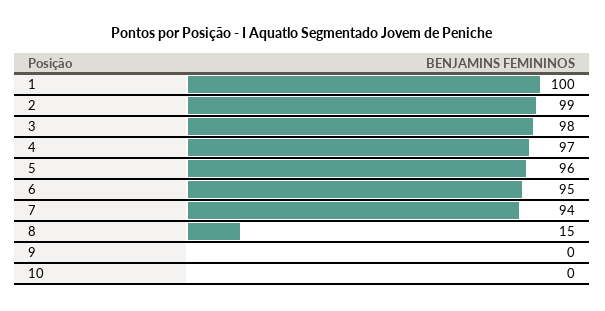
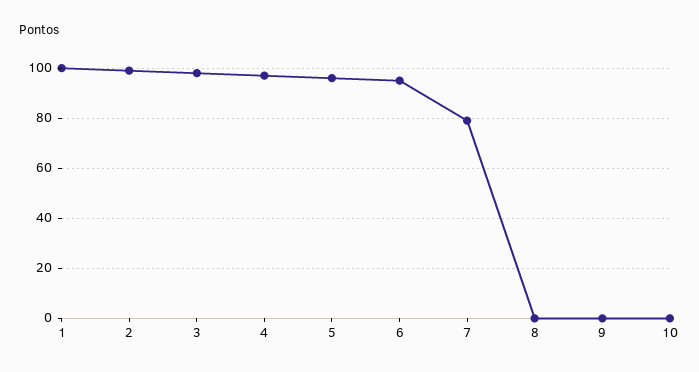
7: 94 -> 80
8: 15 -> 0

